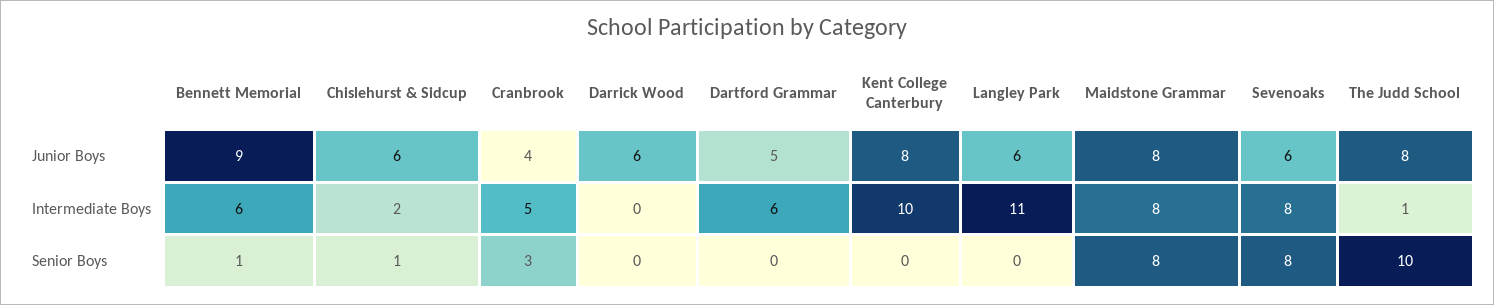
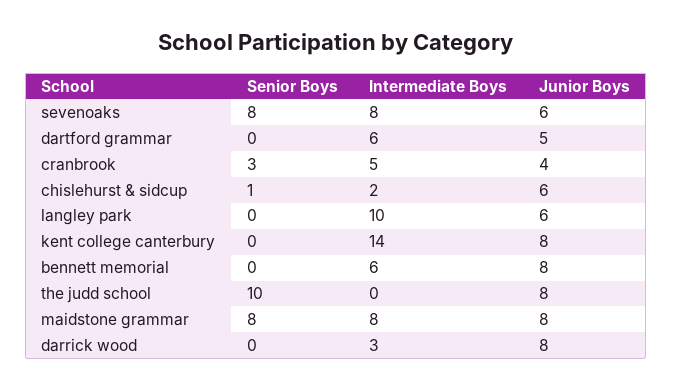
Bennett Memorial, Junior Boys: 9 -> 8
Darrick Wood, Junior Boys: 6 -> 8
Darrick Wood, Intermediate Boys: 0 -> 3
Kent College Canterbury, Intermediate Boys: 10 -> 14
Langley Park, Intermediate Boys: 11 -> 10
The Judd School, Intermediate Boys: 1 -> 0
Bennett Memorial, Senior Boys: 1 -> 0

